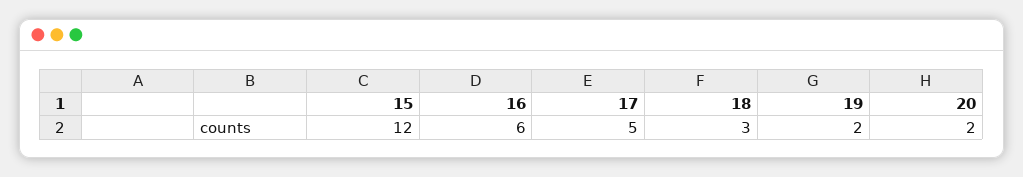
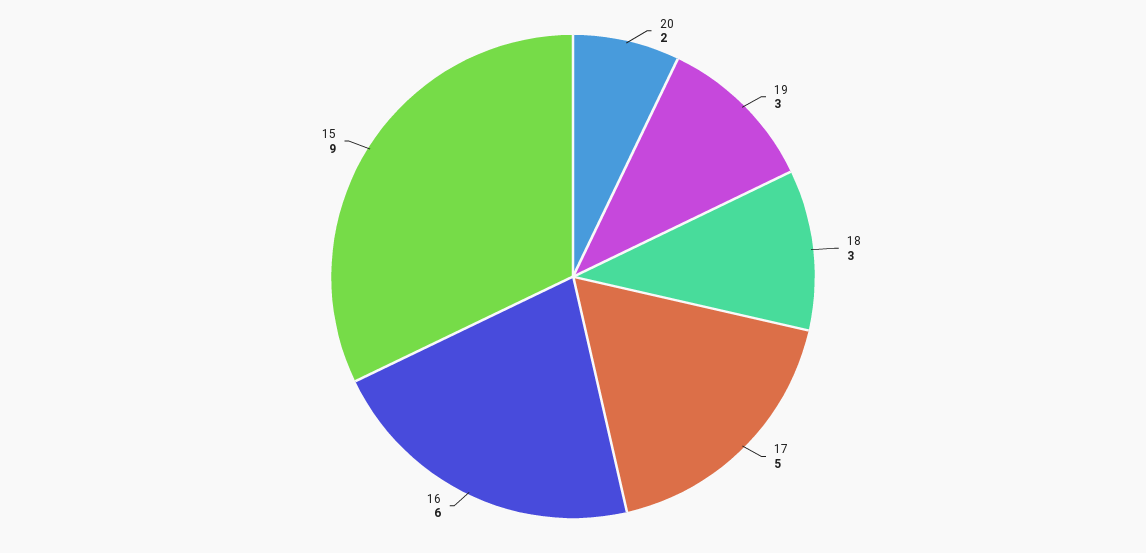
15: 12 -> 9
19: 2 -> 3

